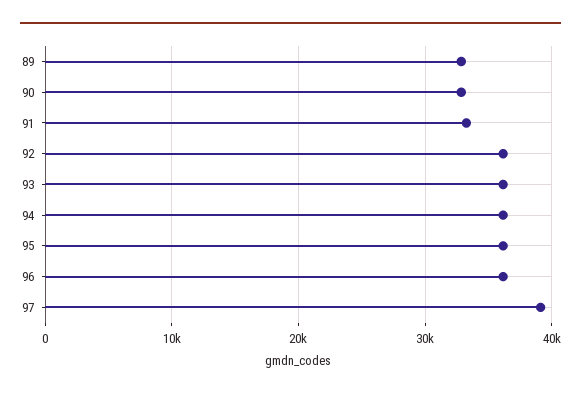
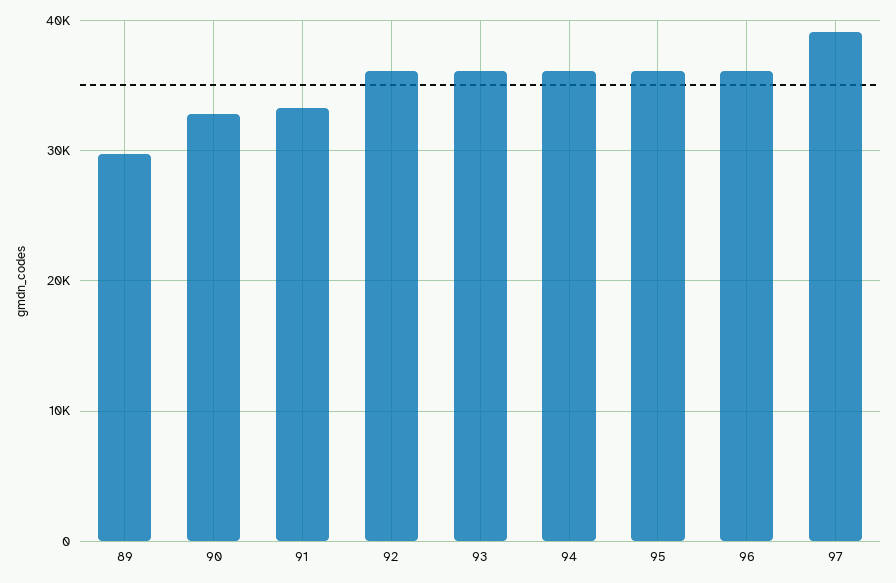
89: 33000 -> 30000

